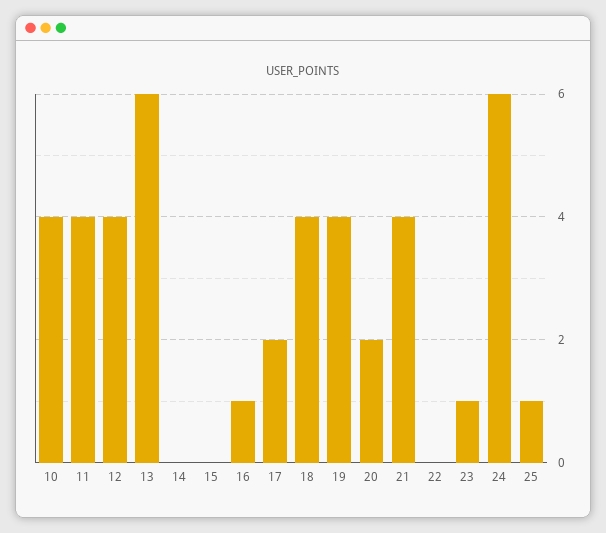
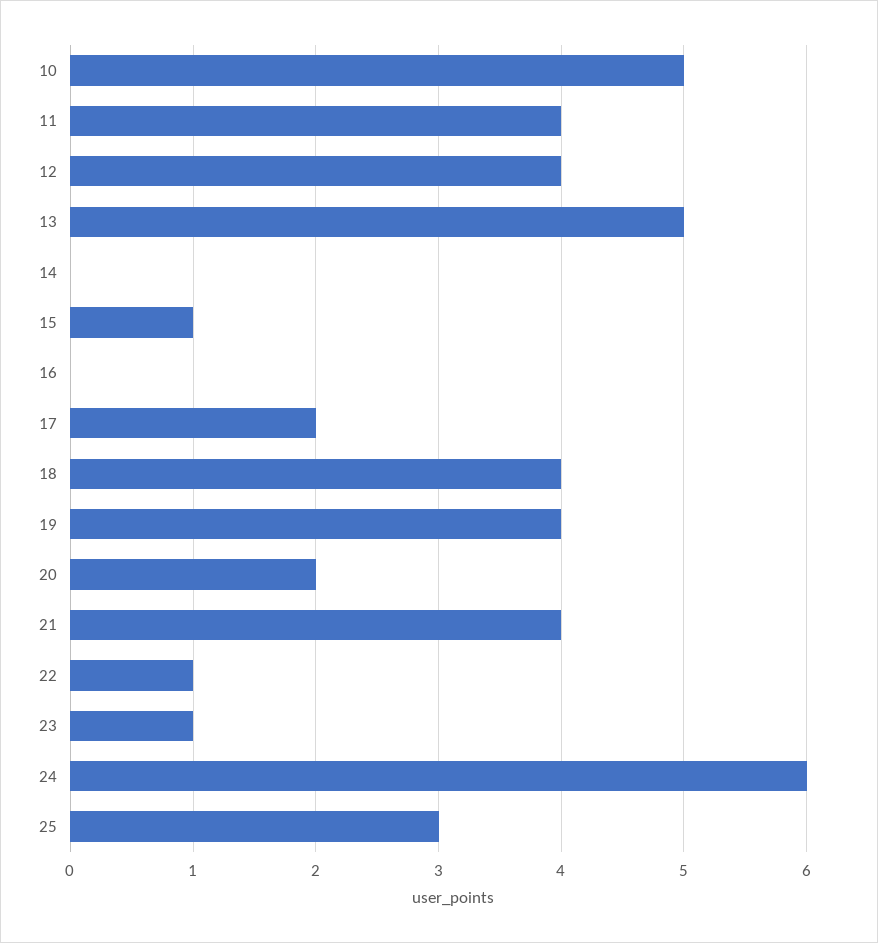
10: 4 -> 5
13: 6 -> 5
15: 0 -> 1
16: 1 -> 0
22: 0 -> 1
25: 1 -> 3

